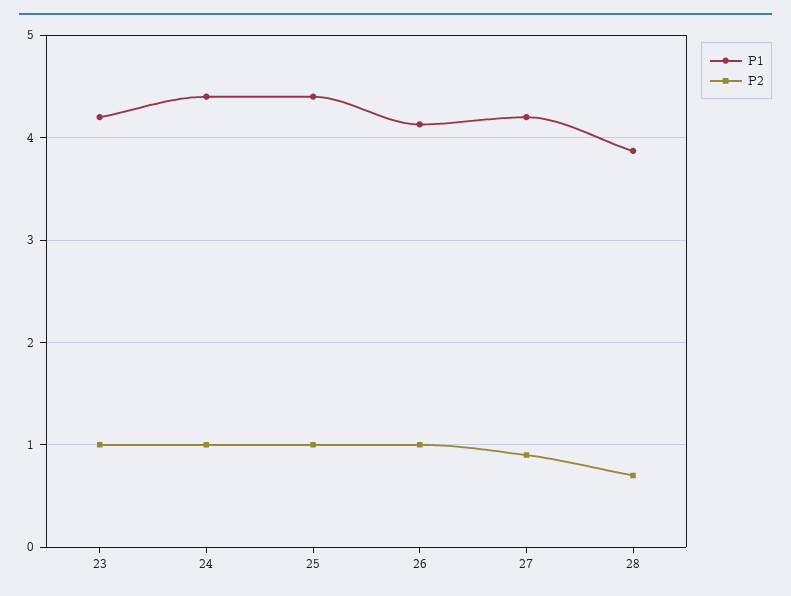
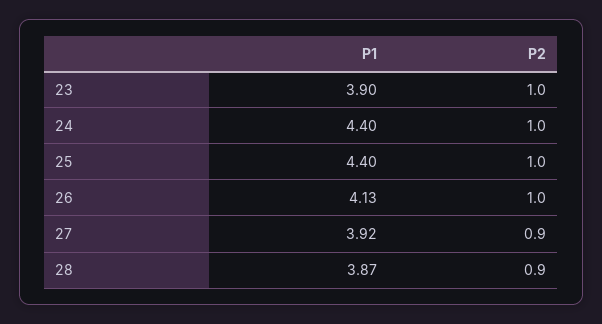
P1, 23: 4.2 -> 3.9
P1, 27: 4.2 -> 3.92
P2, 28: 0.7 -> 0.9

